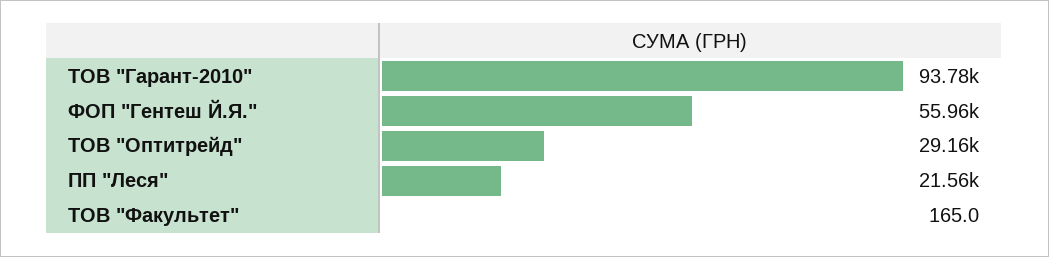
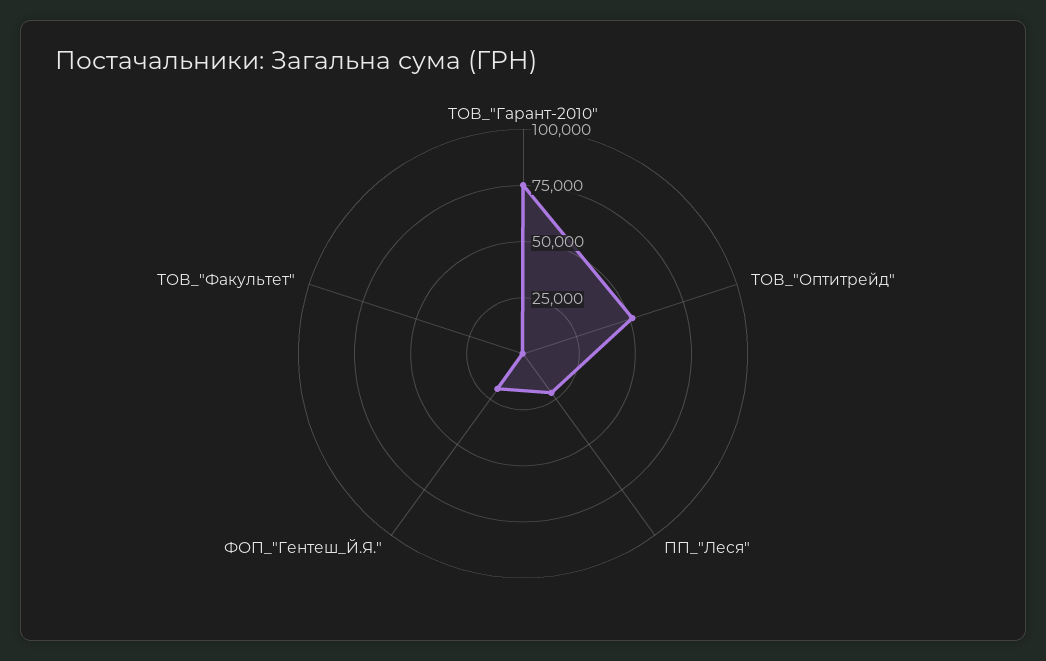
ТОВ "Гарант-2010": 93780 -> 75000
ФОП "Гентеш Й.Я.": 55960 -> 20000
ТОВ "Оптитрейд": 29160 -> 50000

